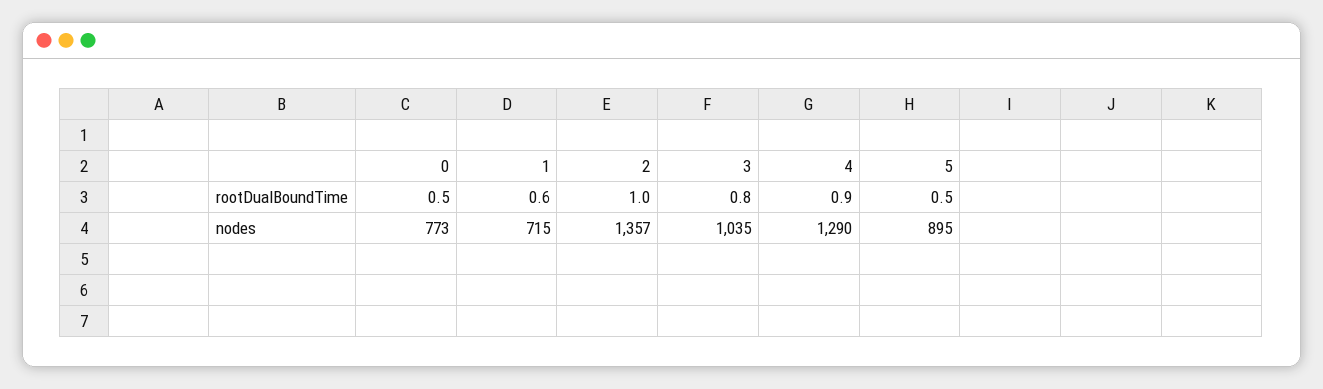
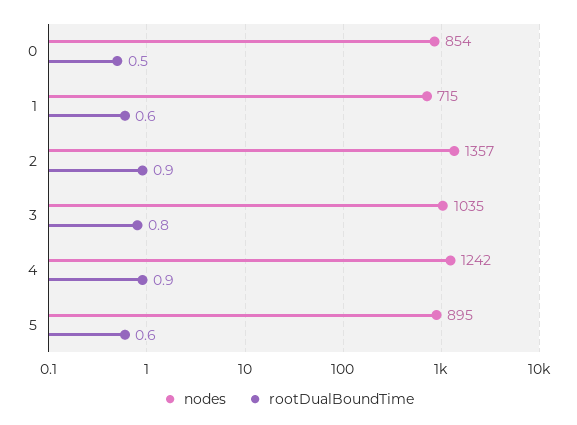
rootDualBoundTime, 2: 1 -> 0.9
rootDualBoundTime, 5: 0.5 -> 0.6
nodes, 0: 773 -> 854
nodes, 4: 1290 -> 1242

